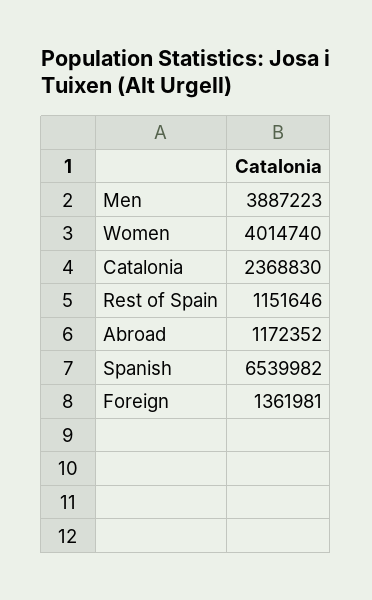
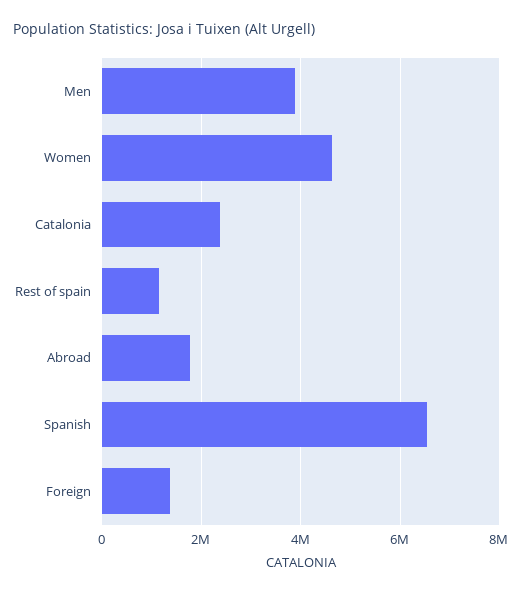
Women: 4014740 -> 4600000
Abroad: 1172352 -> 1800000

